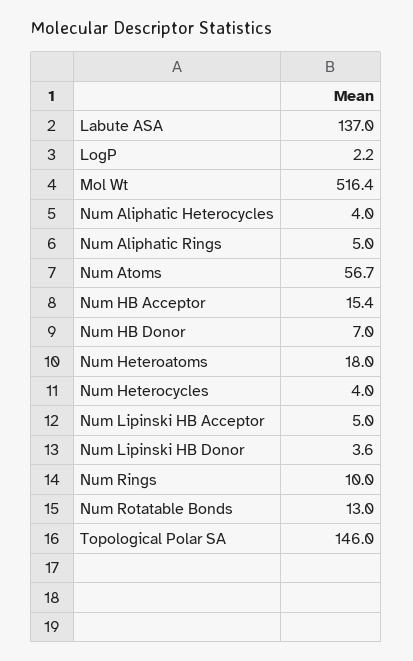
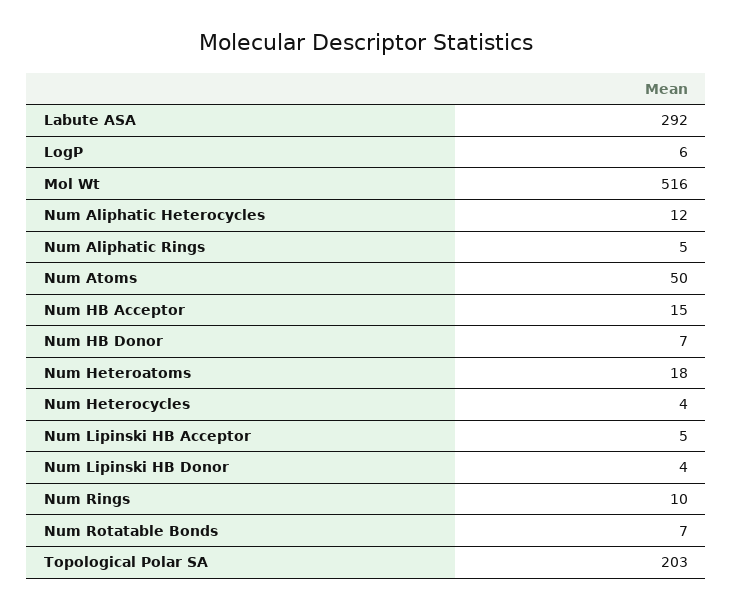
Labute ASA: 137 -> 292
LogP: 2.2 -> 6
Num Aliphatic Heterocycles: 4 -> 12
Num Atoms: 56.7 -> 50
Num Rotatable Bonds: 13 -> 7
Topological Polar SA: 146 -> 203

